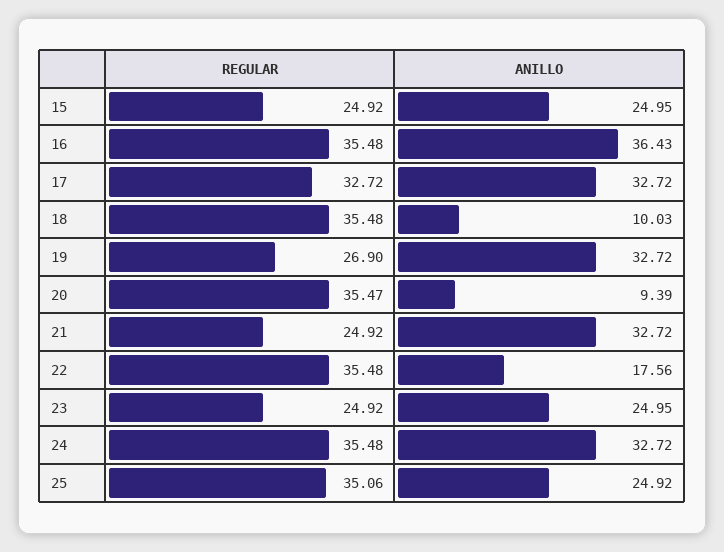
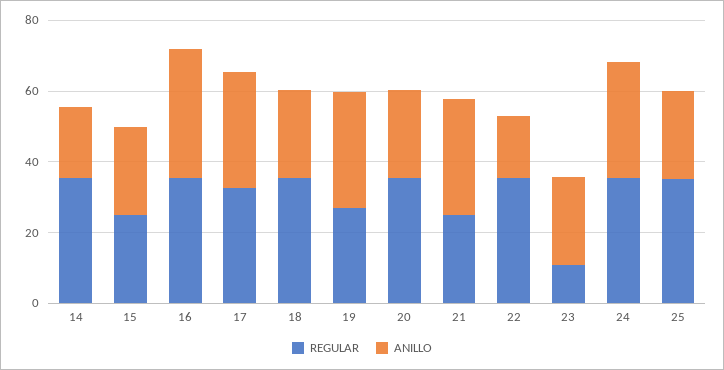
ANILLO, 18: 10.03 -> 25
ANILLO, 20: 9.39 -> 25
REGULAR, 23: 24.92 -> 10
REGULAR, 14: none -> 35
ANILLO, 14: none -> 20

